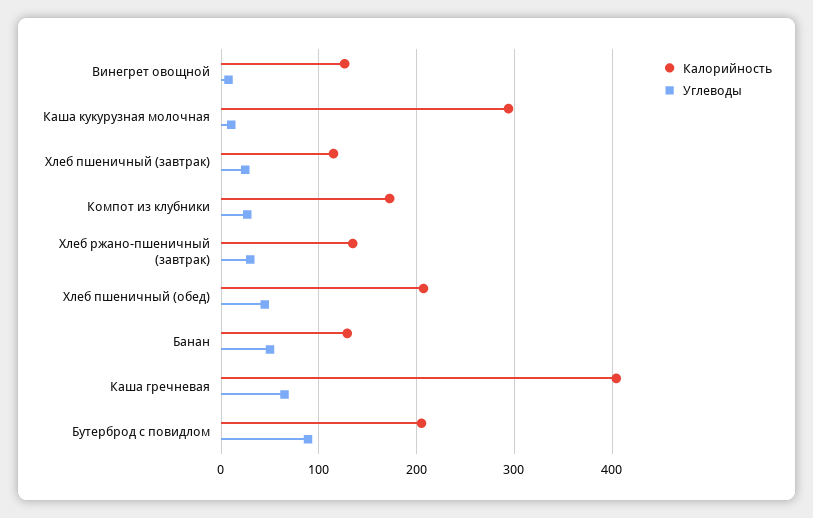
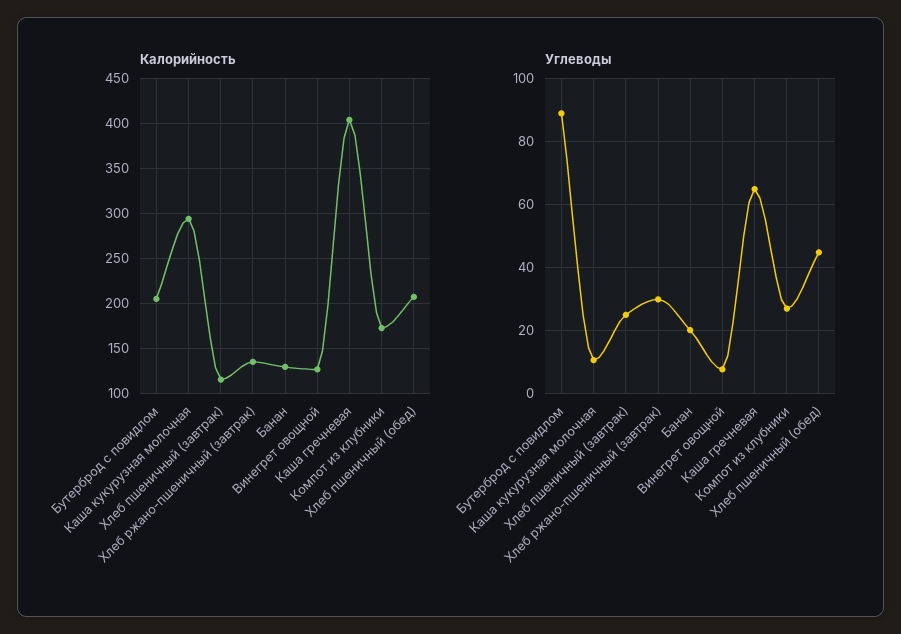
Углеводы, Банан: 50 -> 20

